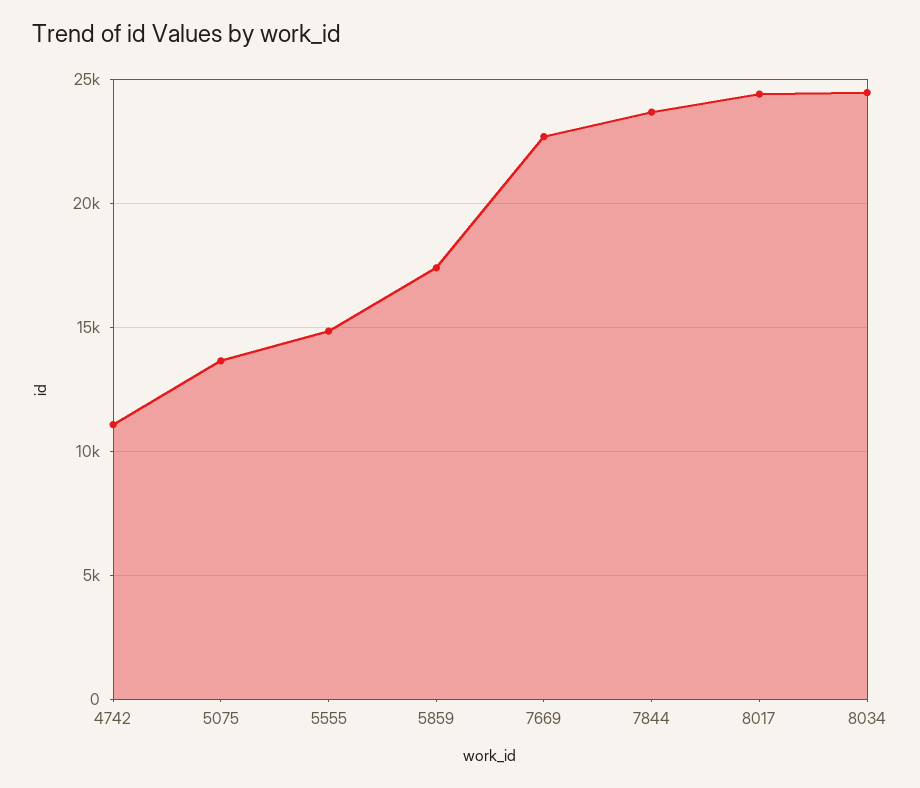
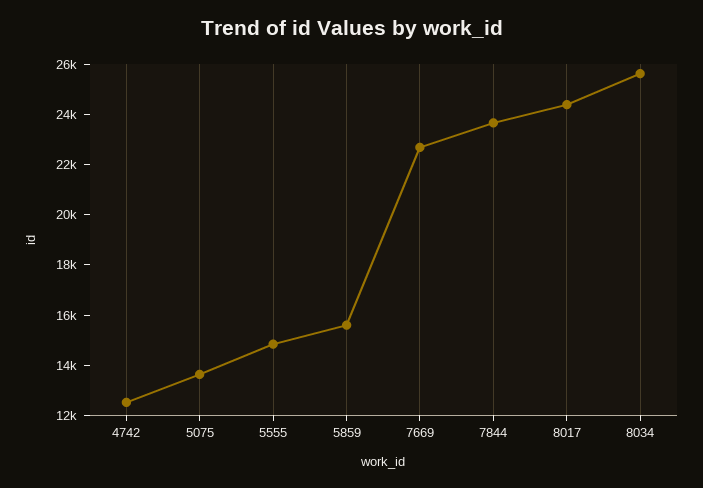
4742: 11000 -> 12500
5859: 17500 -> 15500
8034: 24500 -> 25500

